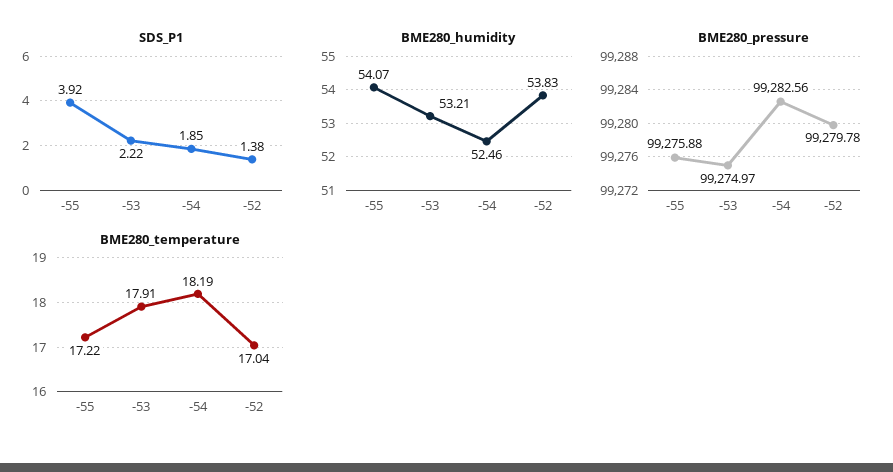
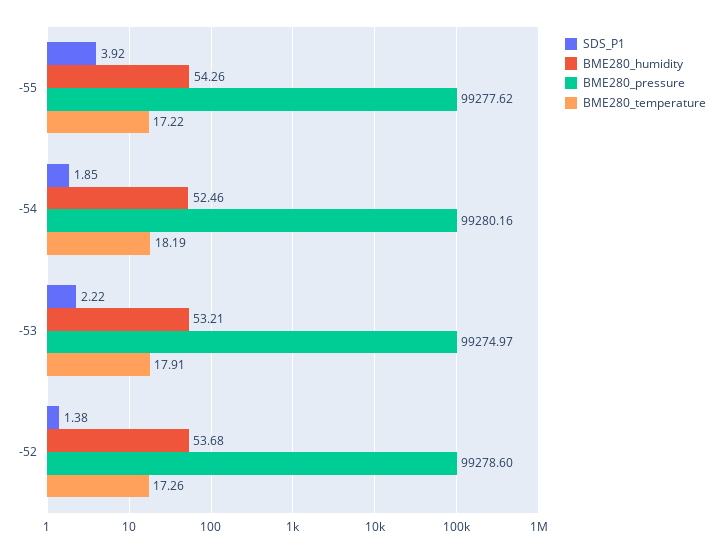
BME280_humidity, -55: 54.07 -> 54.26
BME280_humidity, -52: 53.83 -> 53.68
BME280_pressure, -55: 99275.88 -> 99277.62
BME280_pressure, -54: 99282.56 -> 99280.16
BME280_pressure, -52: 99279.78 -> 99278.6
BME280_temperature, -52: 17.04 -> 17.26

